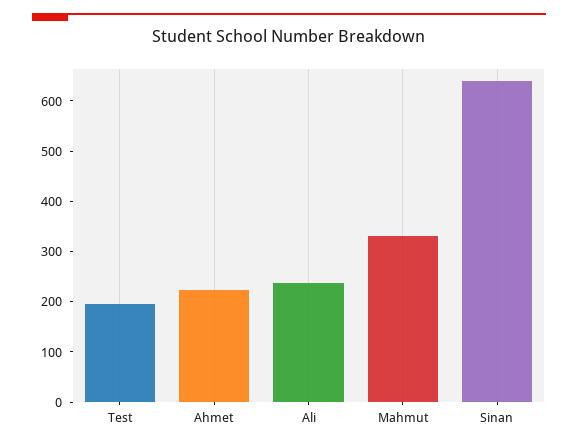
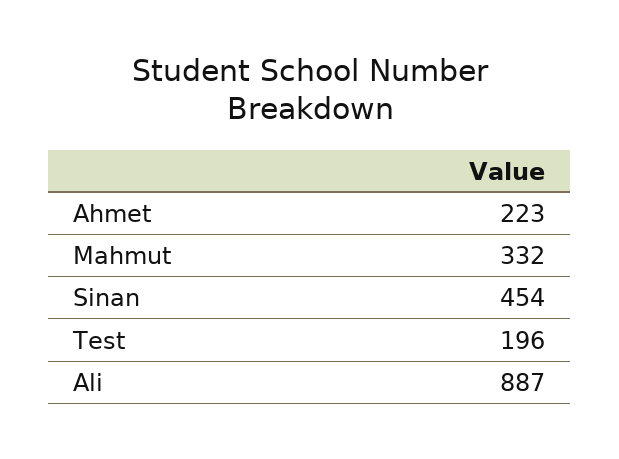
Ali: 240 -> 887
Sinan: 640 -> 454

